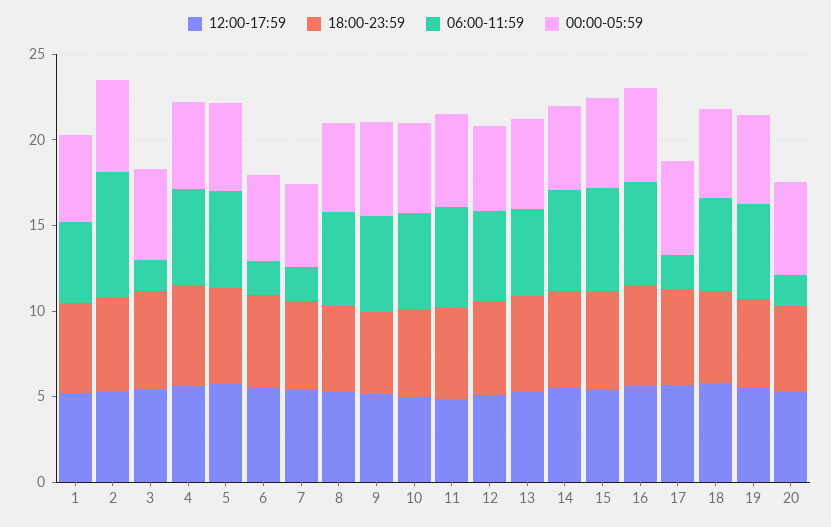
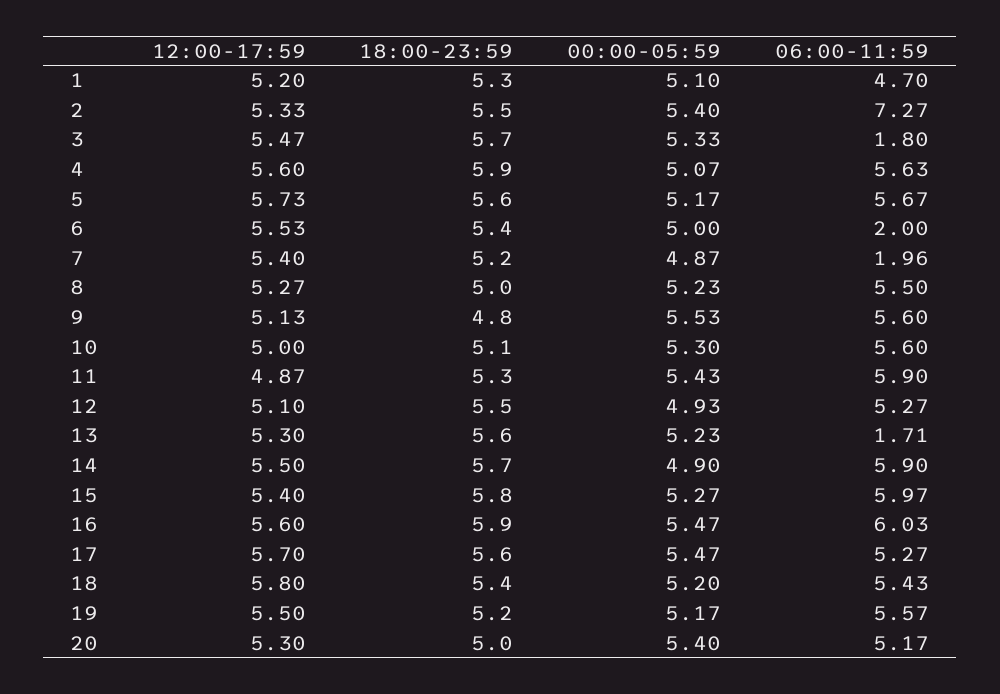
06:00-11:59, 13: 5 -> 1.71
06:00-11:59, 17: 2 -> 5.27
06:00-11:59, 20: 2 -> 5.17

